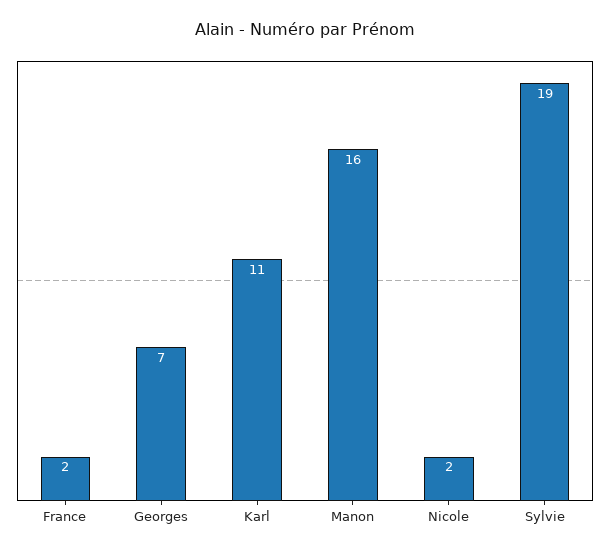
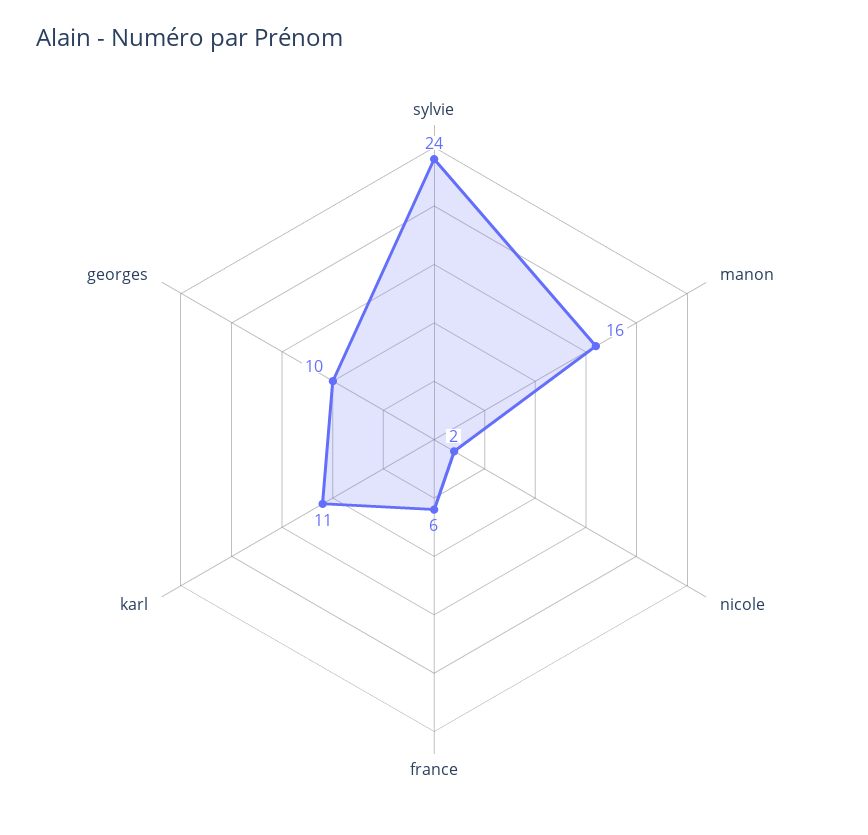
France: 2 -> 6
Georges: 7 -> 10
Sylvie: 19 -> 24

